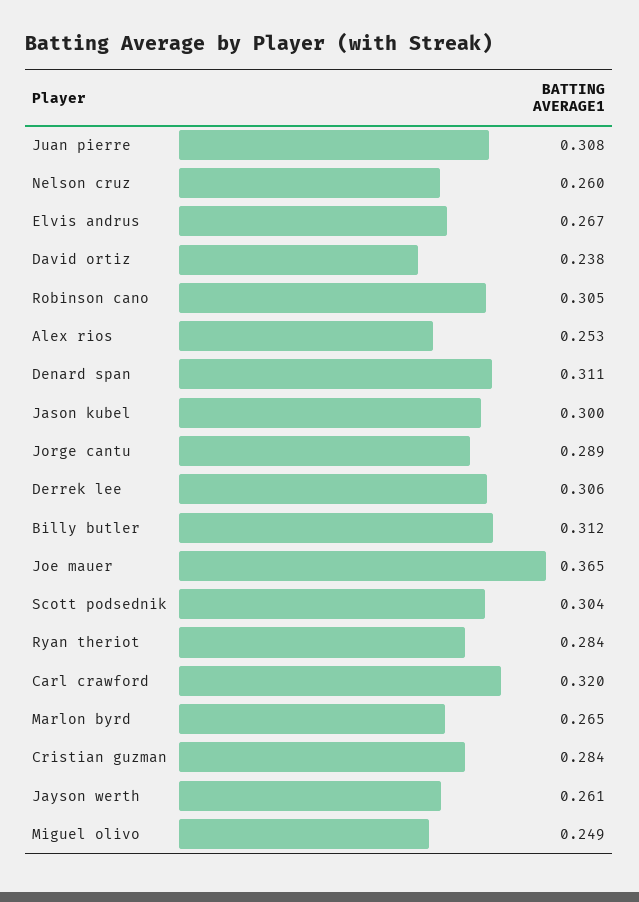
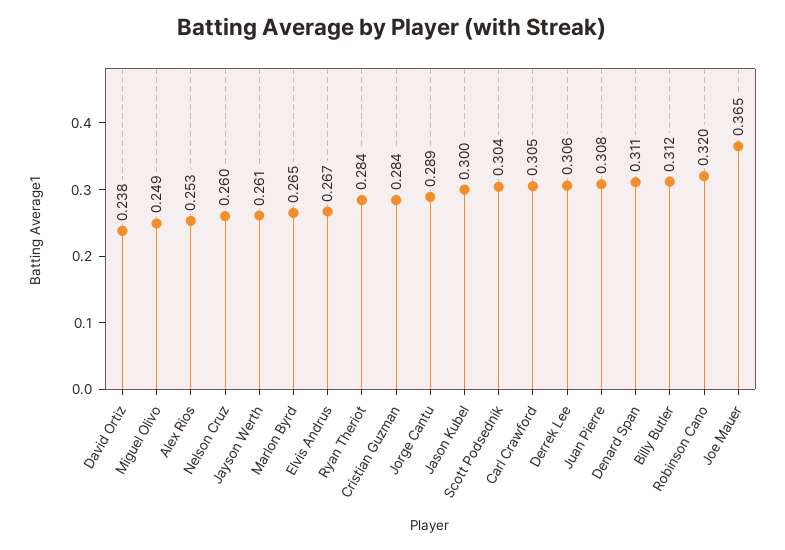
Robinson cano: 0.305 -> 0.32
Carl crawford: 0.32 -> 0.305

